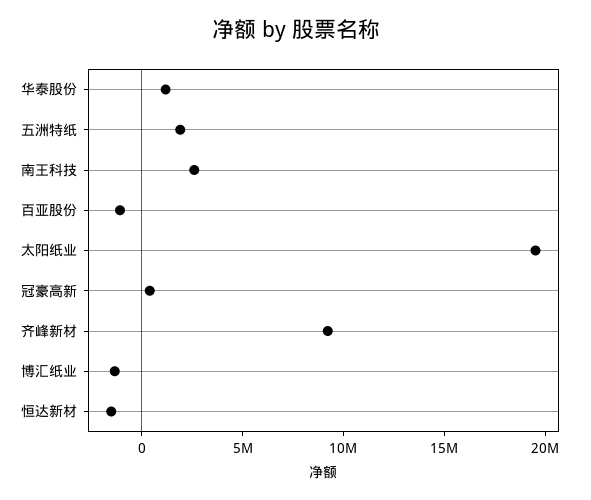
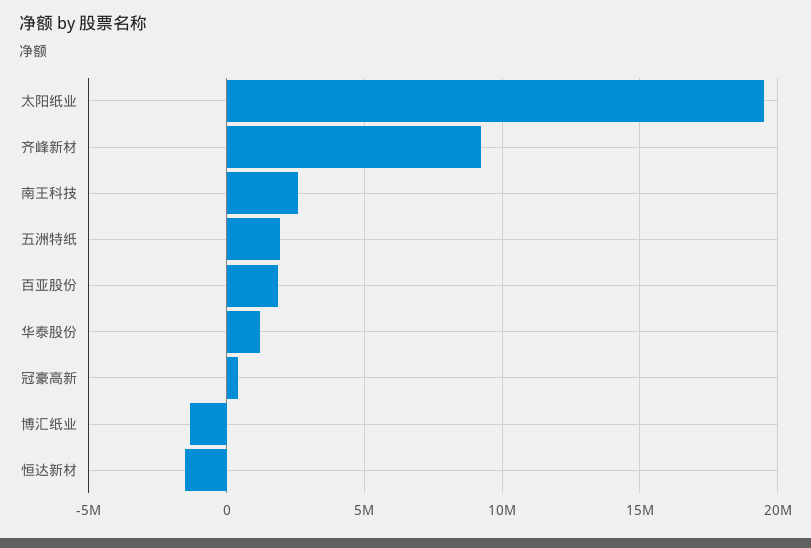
百亚股份: -1000000 -> 2000000

